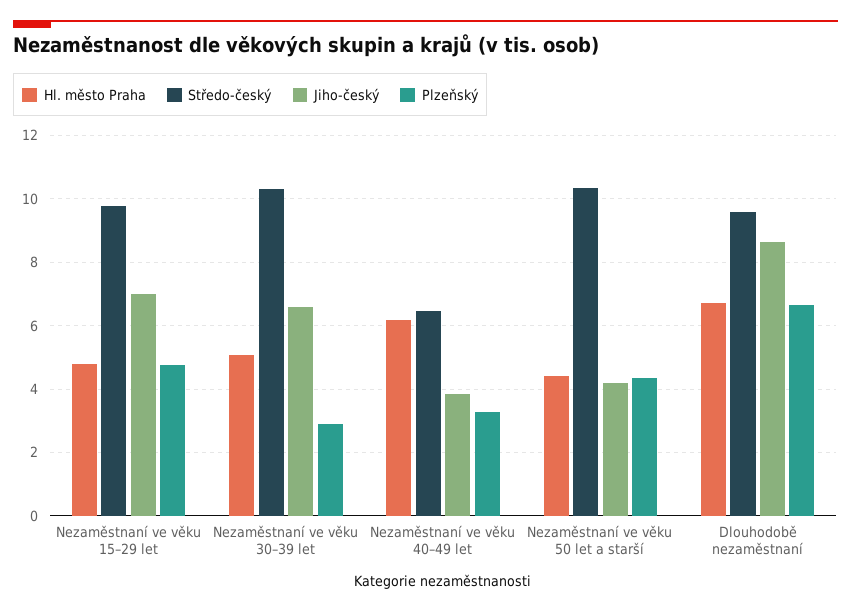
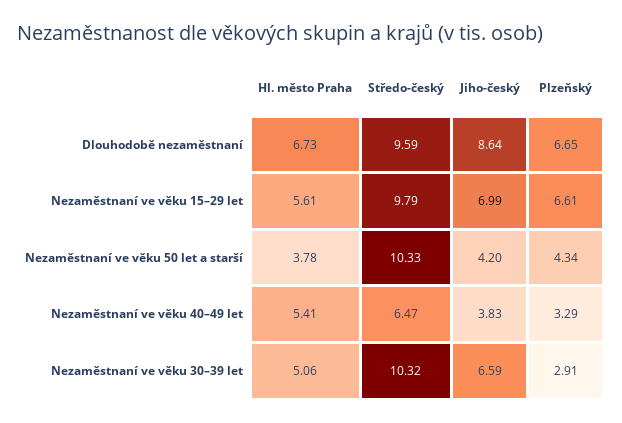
Hl. město Praha, Nezaměstnaní ve věku 15–29 let: 4.8 -> 5.61
Plzeňský, Nezaměstnaní ve věku 15–29 let: 4.8 -> 6.61
Hl. město Praha, Nezaměstnaní ve věku 40–49 let: 6.2 -> 5.41
Hl. město Praha, Nezaměstnaní ve věku 50 let a starší: 4.4 -> 3.78

